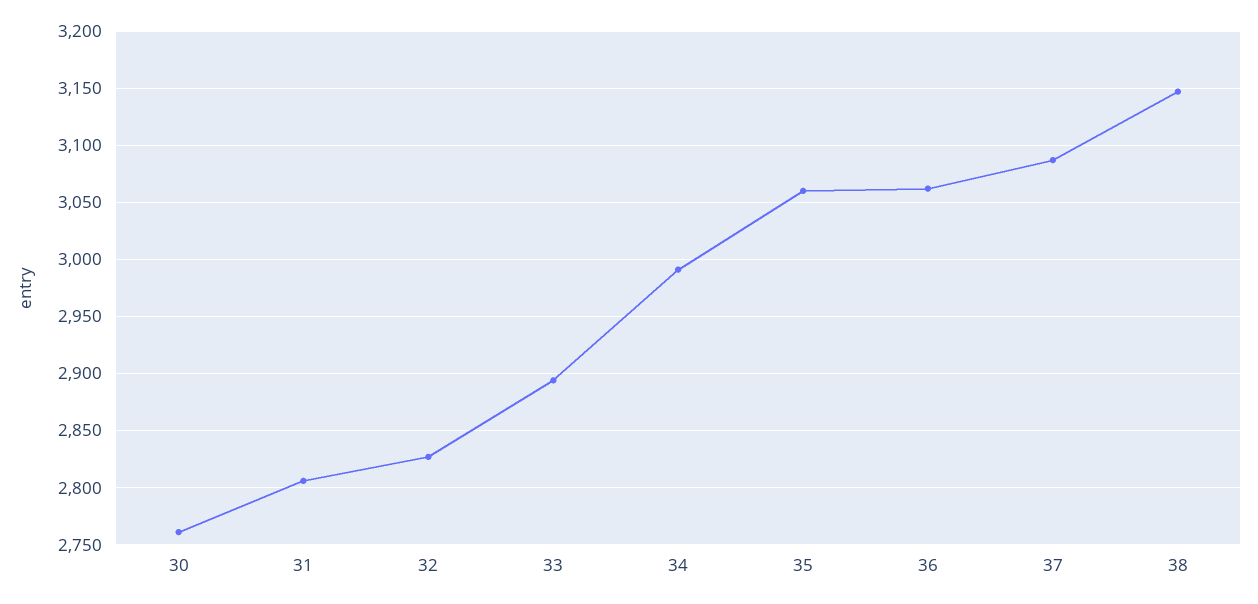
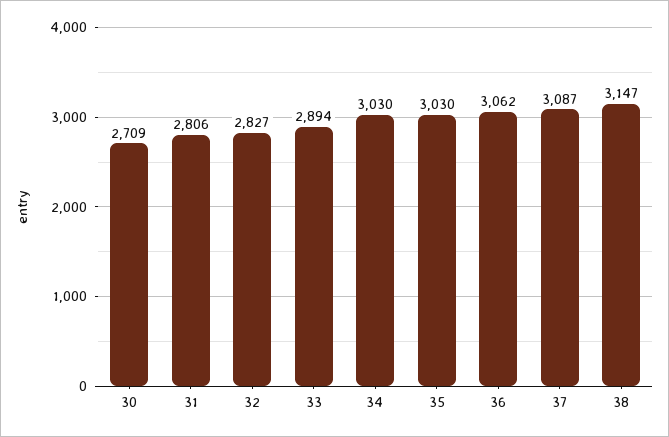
30: 2760 -> 2709
34: 2990 -> 3030
35: 3060 -> 3030

